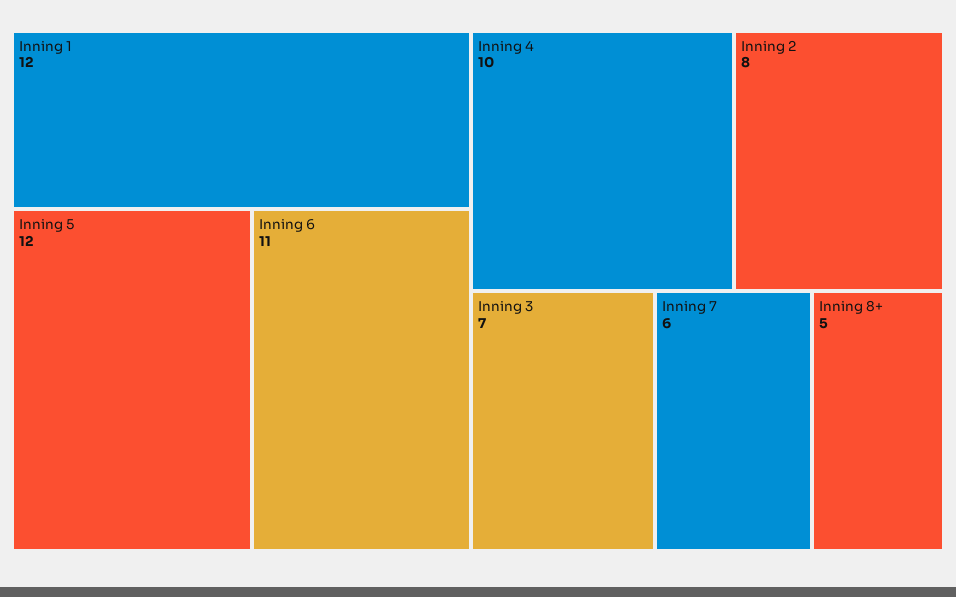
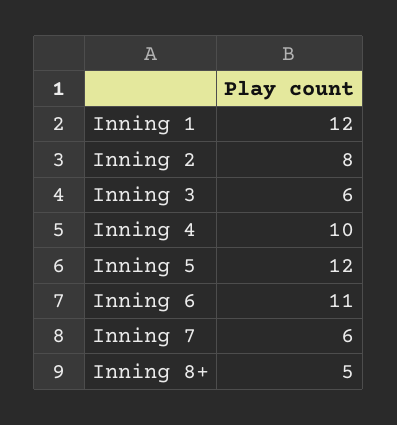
Inning 3: 7 -> 6

